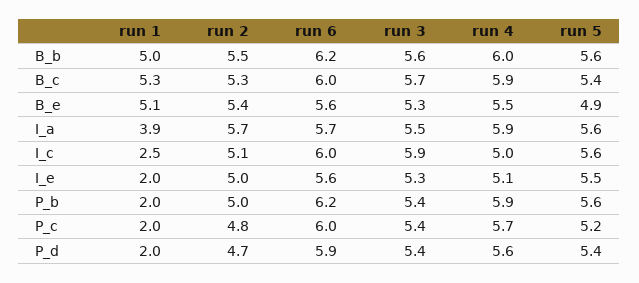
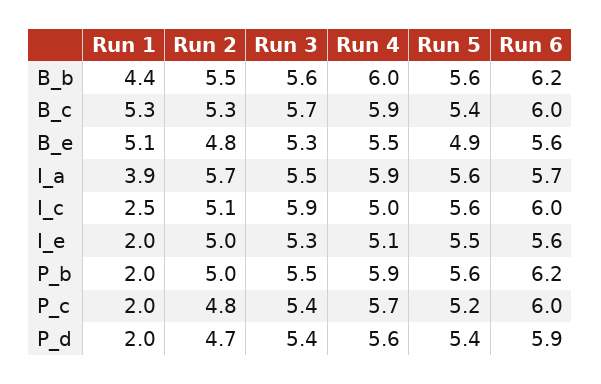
run 1, B_b: 5 -> 4.4
run 2, B_e: 5.4 -> 4.8
run 3, P_b: 5.4 -> 5.5

